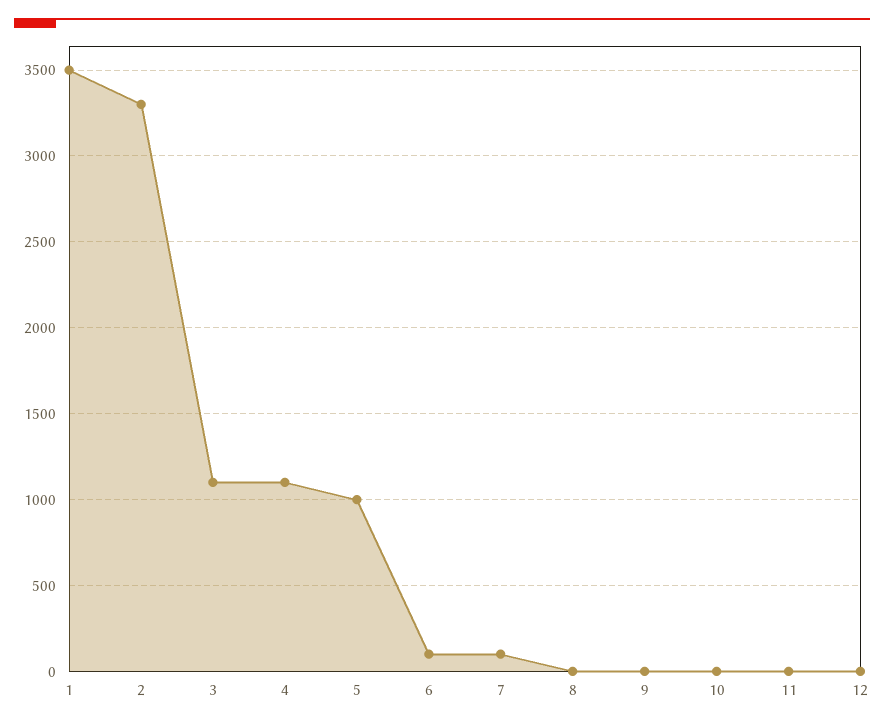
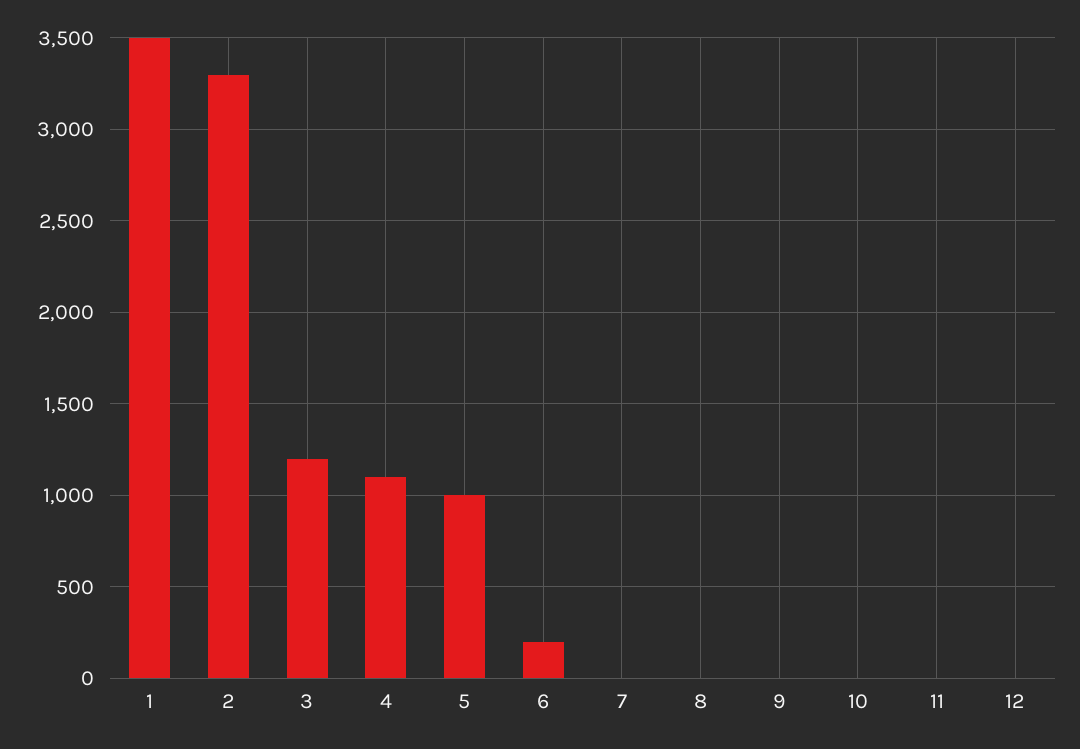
3: 1100 -> 1200
6: 100 -> 200
7: 100 -> 0

